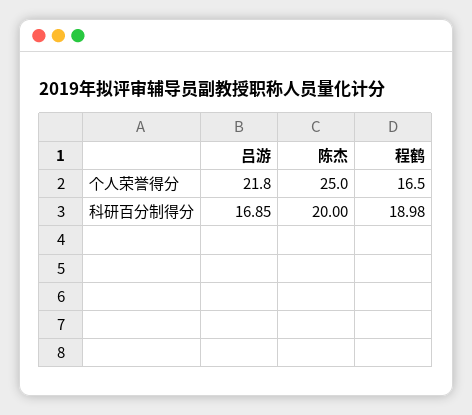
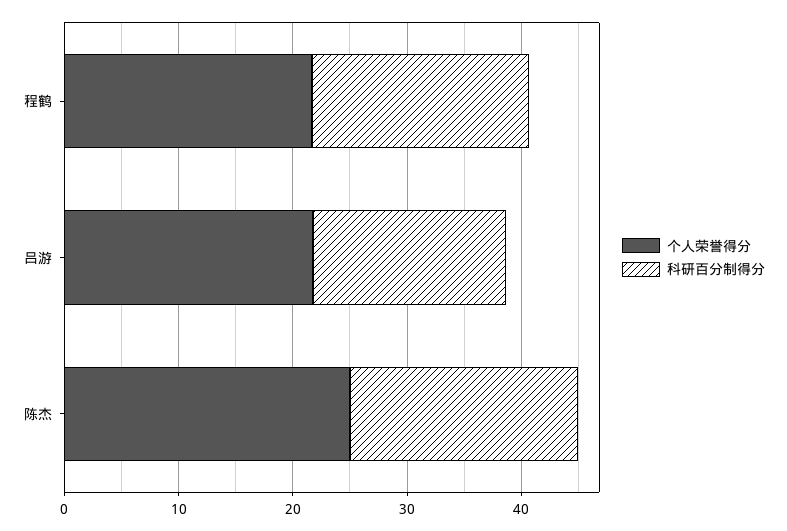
个人荣誉得分, 程鹤: 16.5 -> 22

